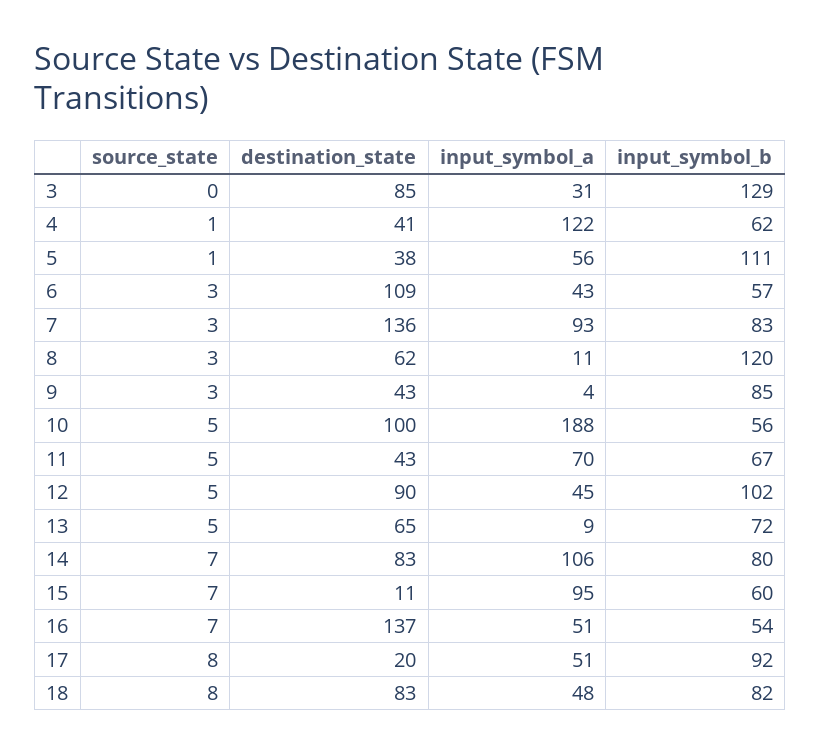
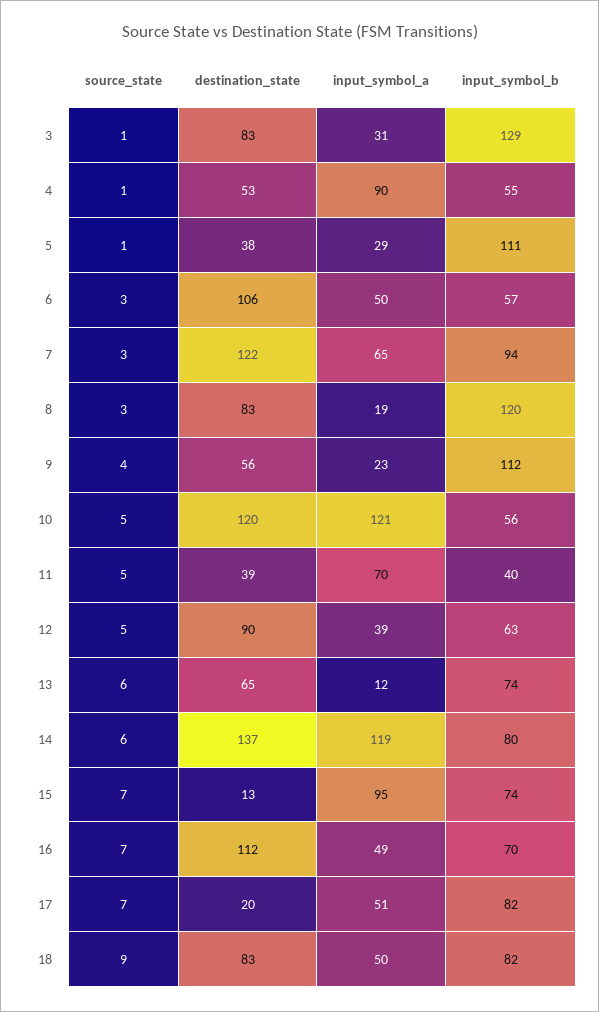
source_state, 3: 0 -> 1
destination_state, 3: 85 -> 83
destination_state, 4: 41 -> 53
input_symbol_a, 4: 122 -> 90
input_symbol_b, 4: 62 -> 55
input_symbol_a, 5: 56 -> 29
destination_state, 6: 109 -> 106
input_symbol_a, 6: 43 -> 50
destination_state, 7: 136 -> 122
input_symbol_a, 7: 93 -> 65
input_symbol_b, 7: 83 -> 94
destination_state, 8: 62 -> 83
input_symbol_a, 8: 11 -> 19
source_state, 9: 3 -> 4
destination_state, 9: 43 -> 56
input_symbol_a, 9: 4 -> 23
input_symbol_b, 9: 85 -> 112
destination_state, 10: 100 -> 120
input_symbol_a, 10: 188 -> 121
destination_state, 11: 43 -> 39
input_symbol_b, 11: 67 -> 40
input_symbol_a, 12: 45 -> 39
input_symbol_b, 12: 102 -> 63
source_state, 13: 5 -> 6
input_symbol_a, 13: 9 -> 12
input_symbol_b, 13: 72 -> 74
source_state, 14: 7 -> 6
destination_state, 14: 83 -> 137
input_symbol_a, 14: 106 -> 119
destination_state, 15: 11 -> 13
input_symbol_b, 15: 60 -> 74
destination_state, 16: 137 -> 112
input_symbol_a, 16: 51 -> 49
input_symbol_b, 16: 54 -> 70
source_state, 17: 8 -> 7
input_symbol_b, 17: 92 -> 82
source_state, 18: 8 -> 9
input_symbol_a, 18: 48 -> 50

